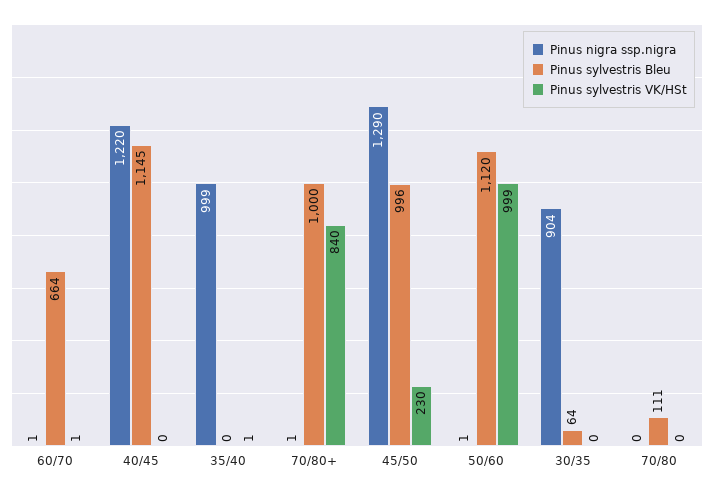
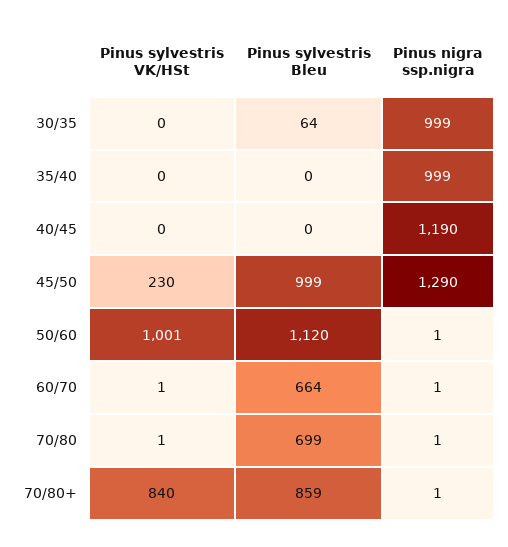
Pinus nigra ssp.nigra, 40/45: 1220 -> 1190
Pinus sylvestris Bleu, 40/45: 1145 -> 0
Pinus sylvestris VK/HSt, 35/40: 1 -> 0
Pinus sylvestris Bleu, 70/80+: 1000 -> 859
Pinus sylvestris Bleu, 45/50: 996 -> 999
Pinus sylvestris VK/HSt, 50/60: 999 -> 1001
Pinus nigra ssp.nigra, 30/35: 904 -> 999
Pinus nigra ssp.nigra, 70/80: 0 -> 1
Pinus sylvestris Bleu, 70/80: 111 -> 699
Pinus sylvestris VK/HSt, 70/80: 0 -> 1

